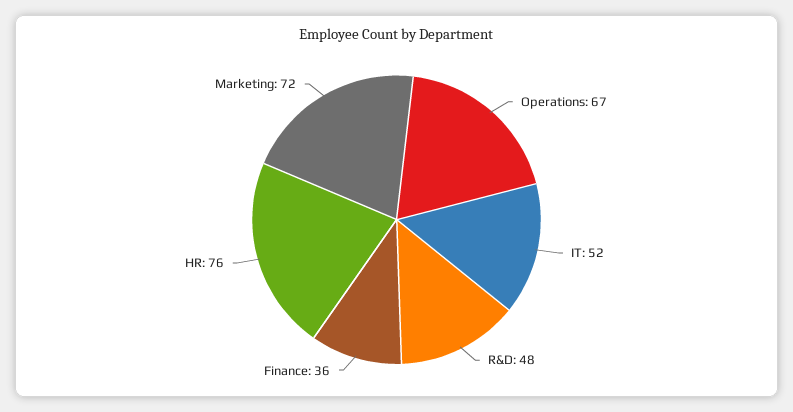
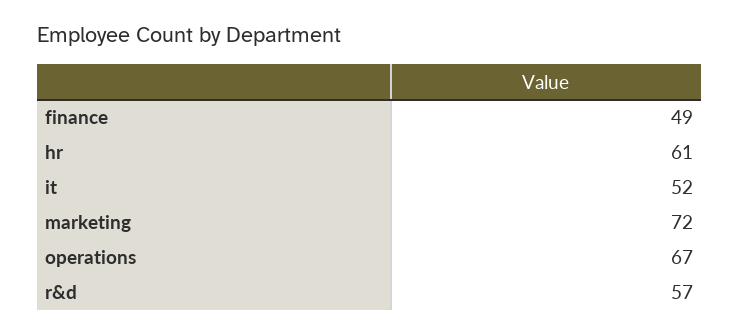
R&D: 48 -> 57
Finance: 36 -> 49
HR: 76 -> 61

